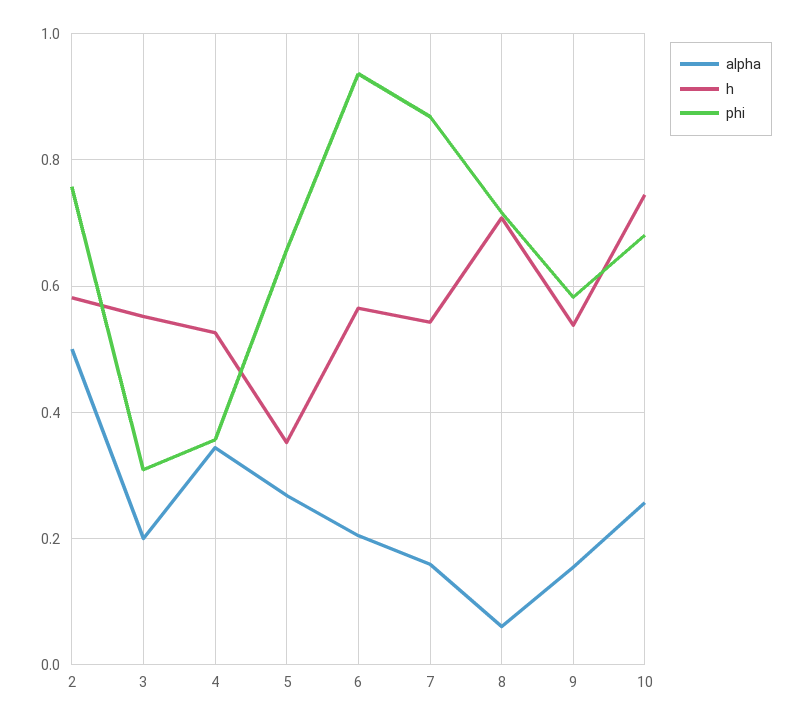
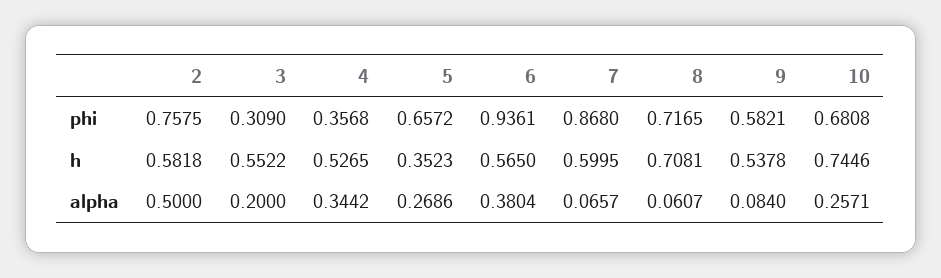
alpha, 6: 0.2 -> 0.3804
alpha, 7: 0.16 -> 0.0657
h, 7: 0.54 -> 0.5995
alpha, 9: 0.16 -> 0.084

